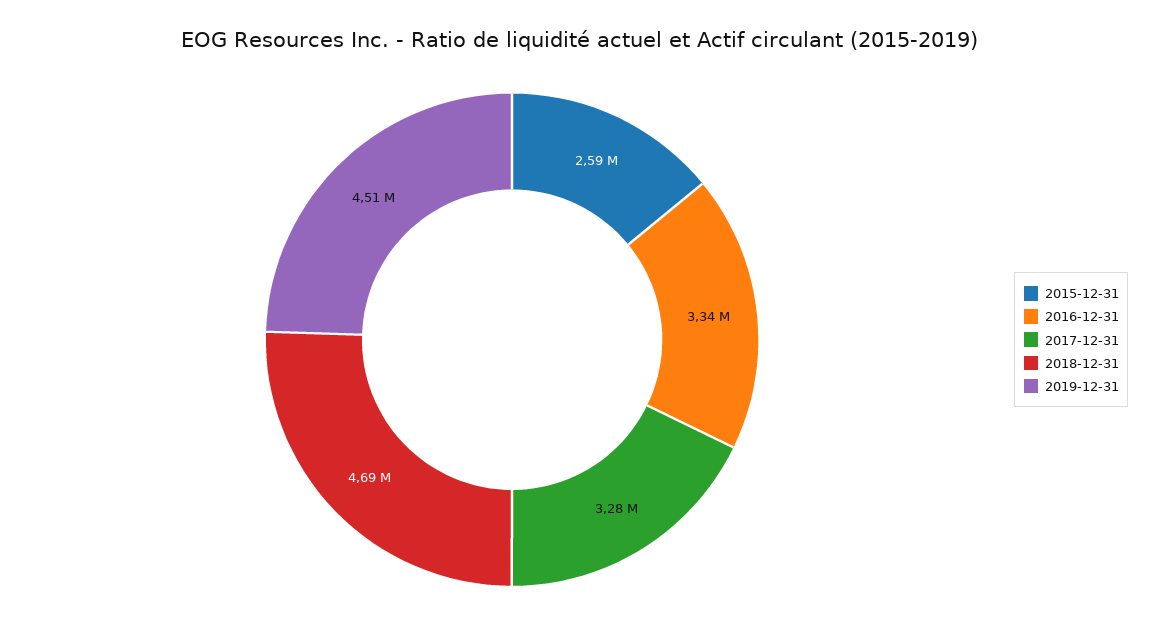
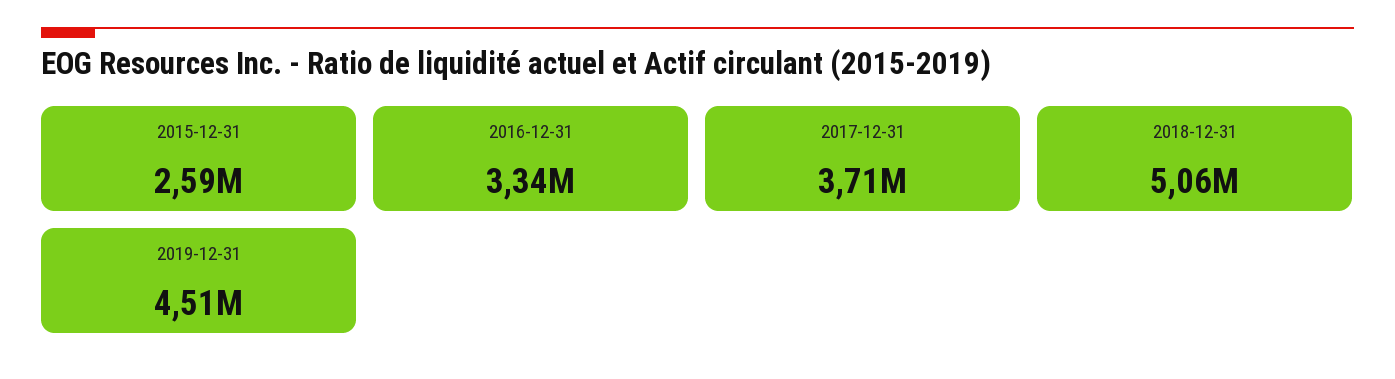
2017-12-31: 3280000 -> 3710000
2018-12-31: 4690000 -> 5060000

